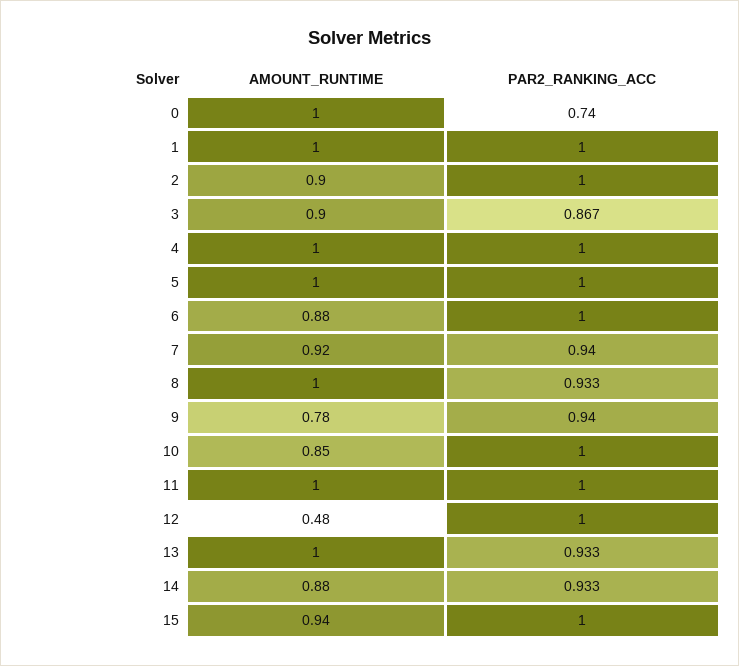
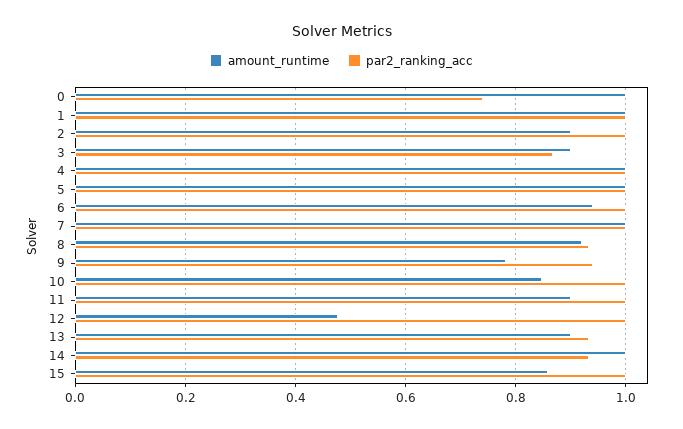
AMOUNT_RUNTIME, 6: 0.88 -> 0.94
AMOUNT_RUNTIME, 7: 0.92 -> 1
PAR2_RANKING_ACC, 7: 0.94 -> 1
AMOUNT_RUNTIME, 8: 1 -> 0.92
AMOUNT_RUNTIME, 11: 1 -> 0.9
AMOUNT_RUNTIME, 13: 1 -> 0.9
AMOUNT_RUNTIME, 14: 0.88 -> 1
AMOUNT_RUNTIME, 15: 0.94 -> 0.86

